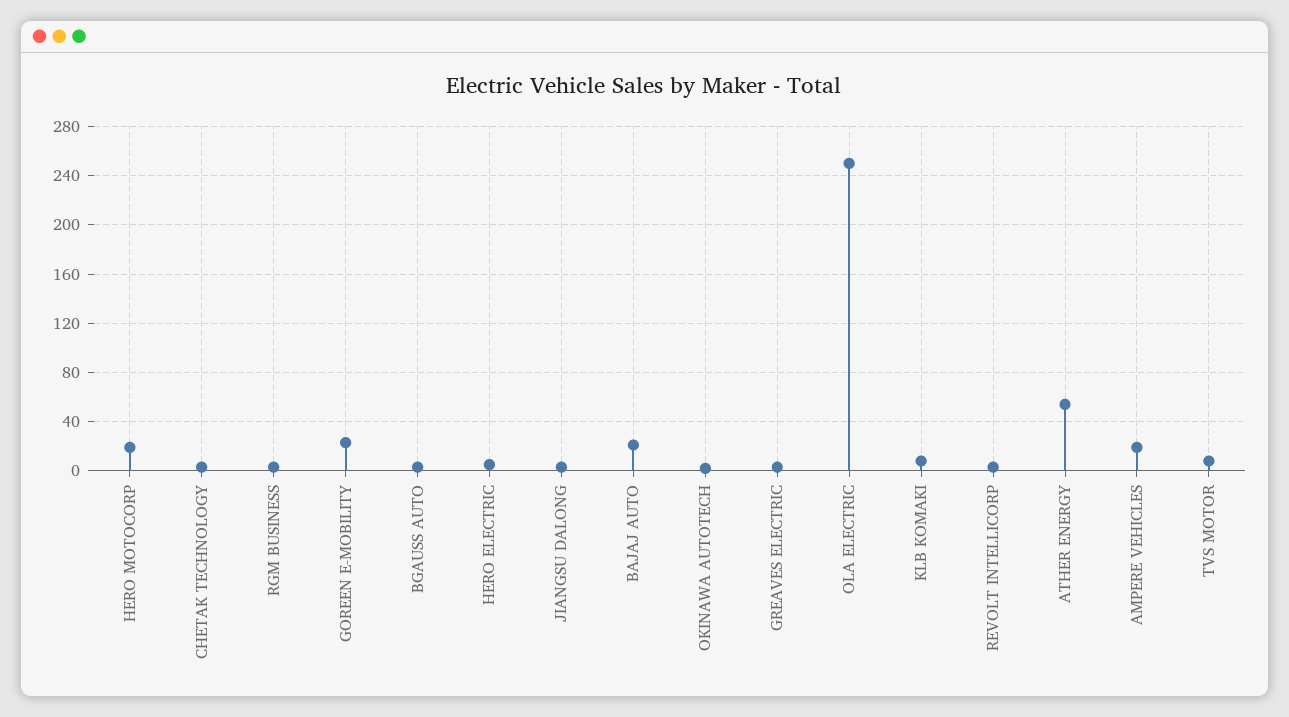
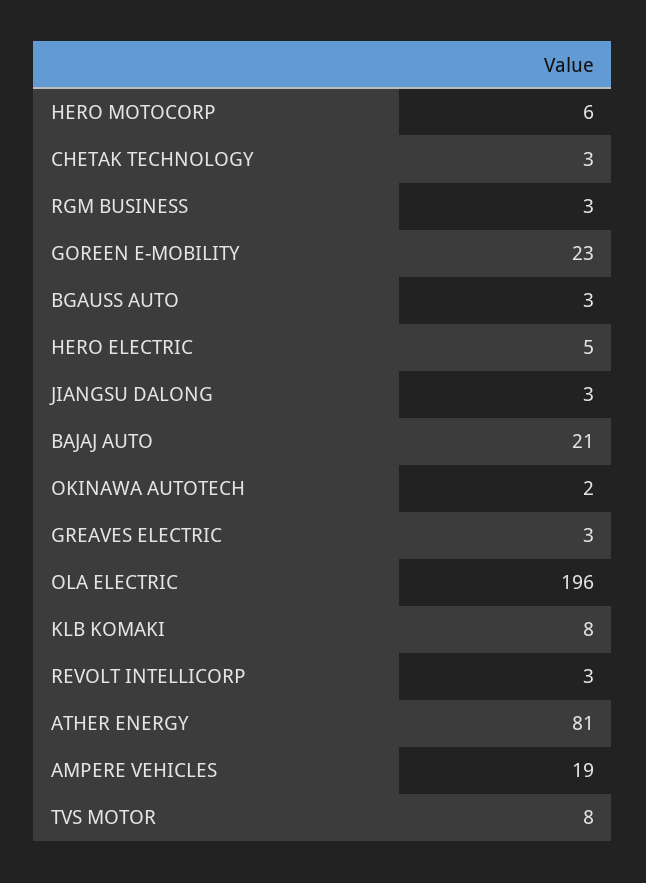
HERO MOTOCORP: 20 -> 6
OLA ELECTRIC: 250 -> 196
ATHER ENERGY: 55 -> 81

